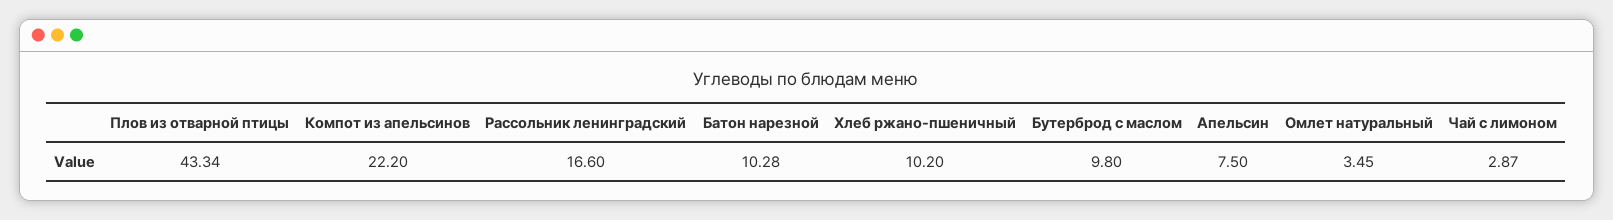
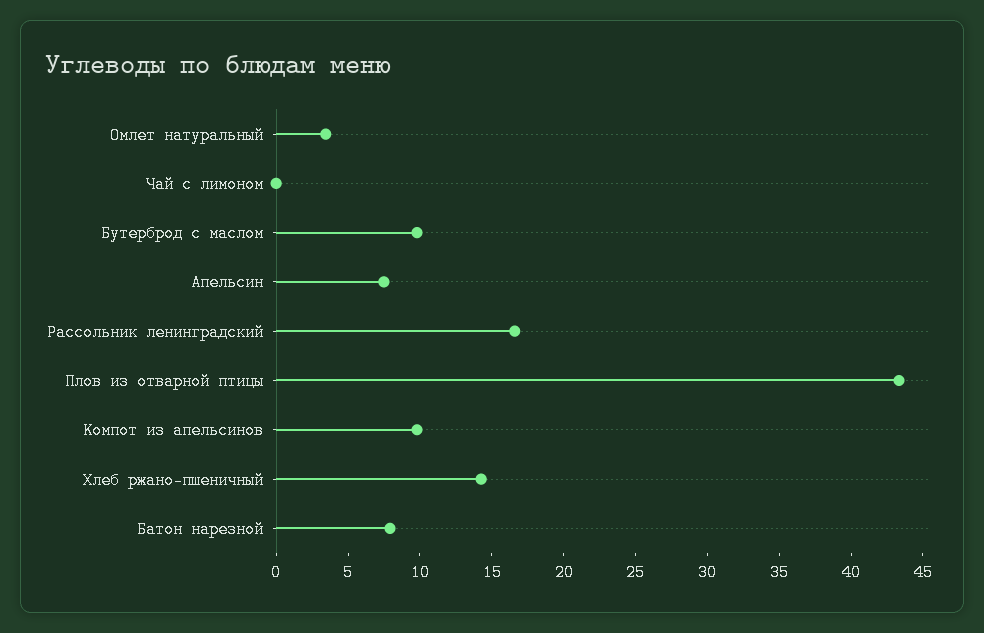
Компот из апельсинов: 22.2 -> 10
Батон нарезной: 10.28 -> 8
Хлеб ржано-пшеничный: 10.2 -> 14
Чай с лимоном: 2.87 -> 0

